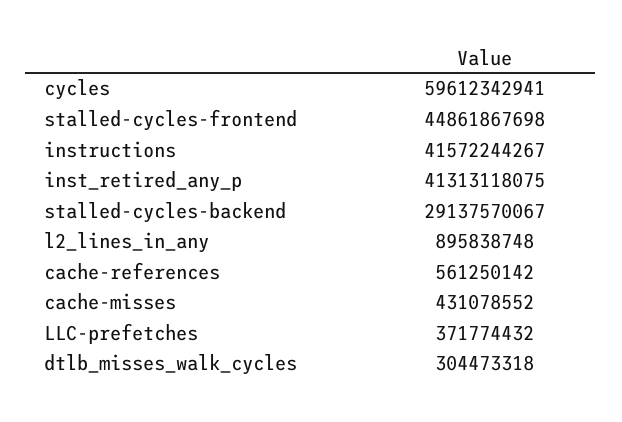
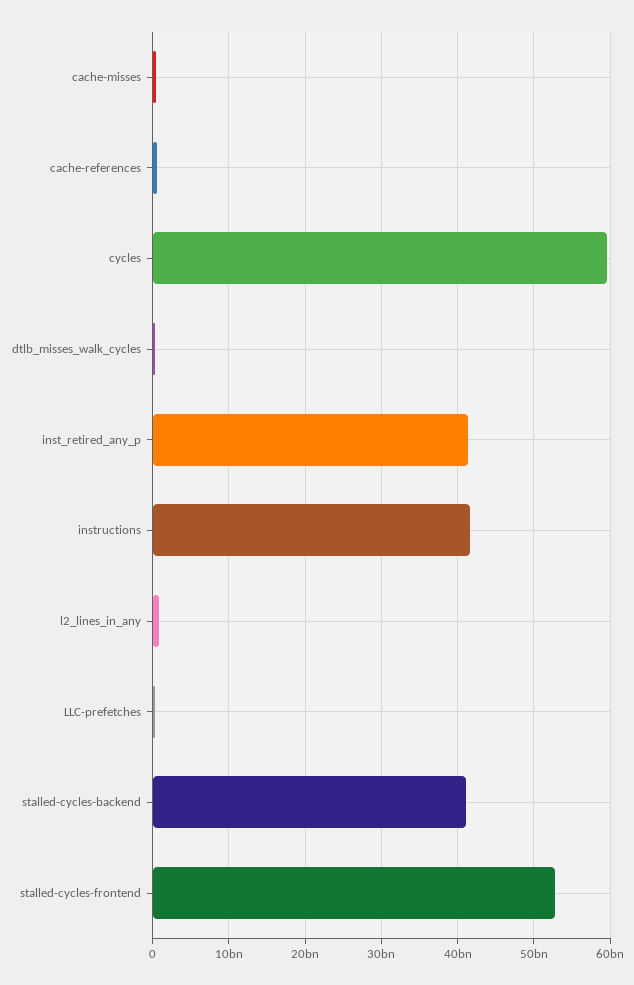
stalled-cycles-frontend: 44861867698 -> 53000000000
stalled-cycles-backend: 29137570067 -> 41000000000

